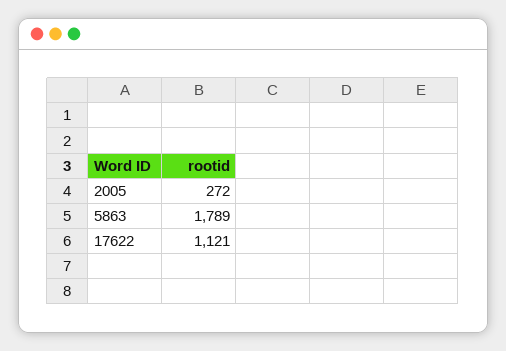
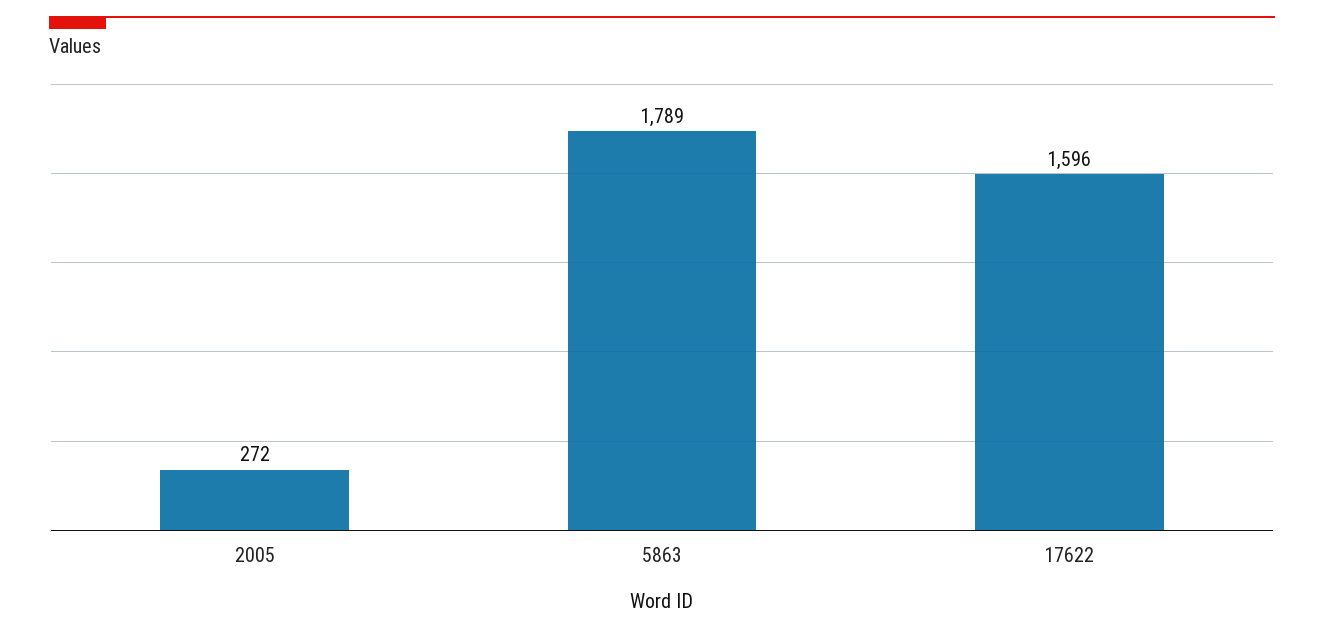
17622: 1121 -> 1596

